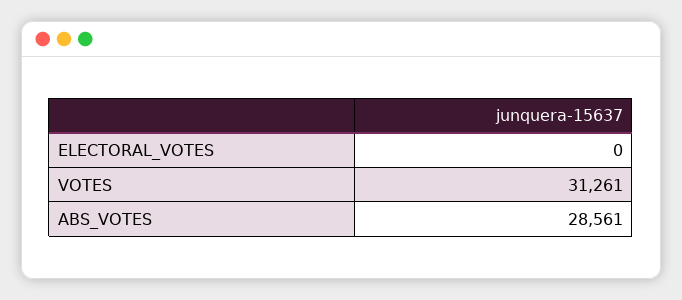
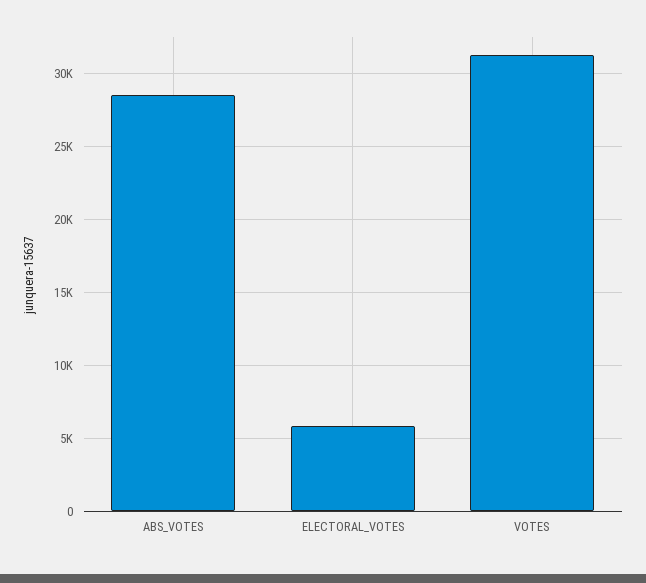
ELECTORAL_VOTES: 0 -> 6000

